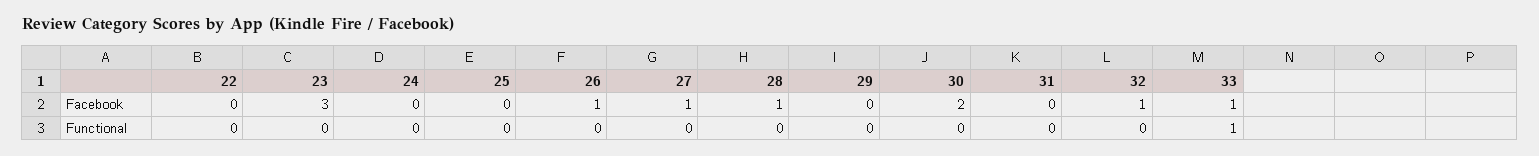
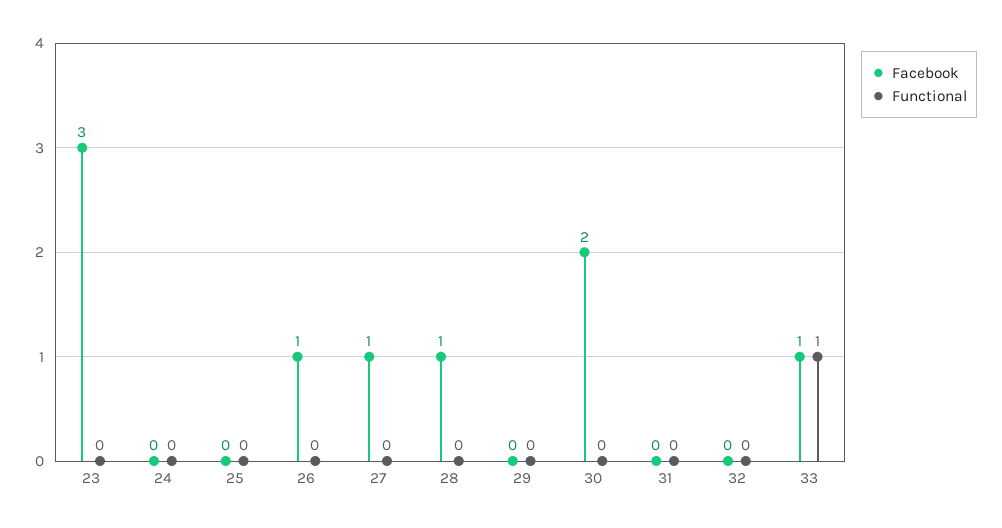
Facebook, 22: 0 -> none
Facebook, 32: 1 -> 0
Functional, 22: 0 -> none

